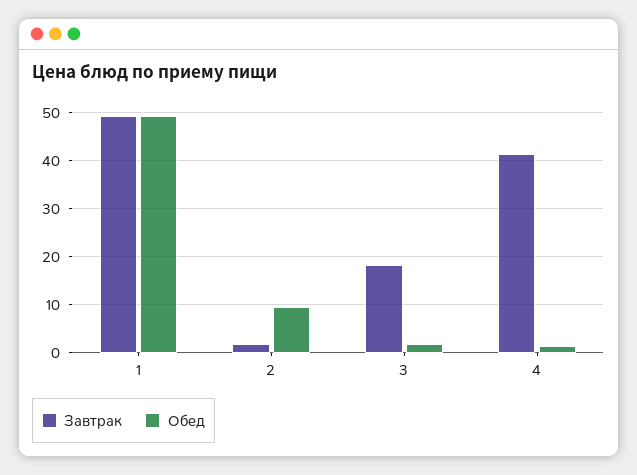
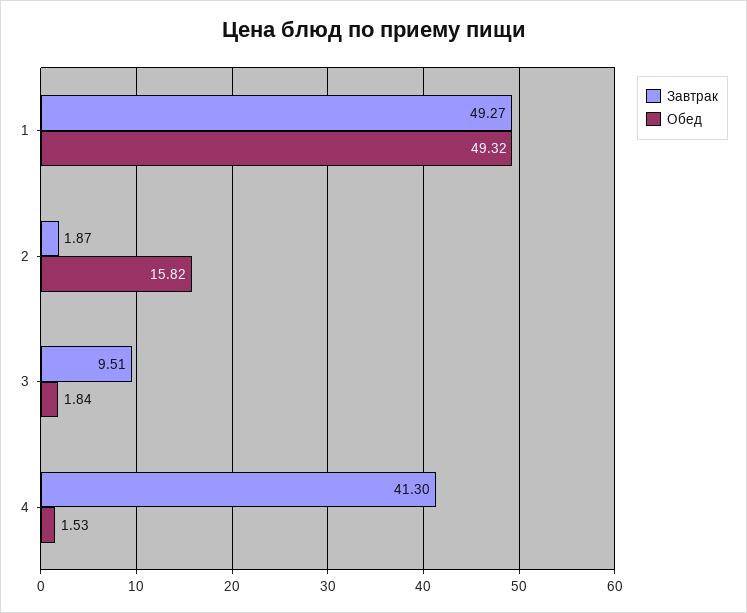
Обед, 2: 10 -> 15.82
Завтрак, 3: 18 -> 9.51

